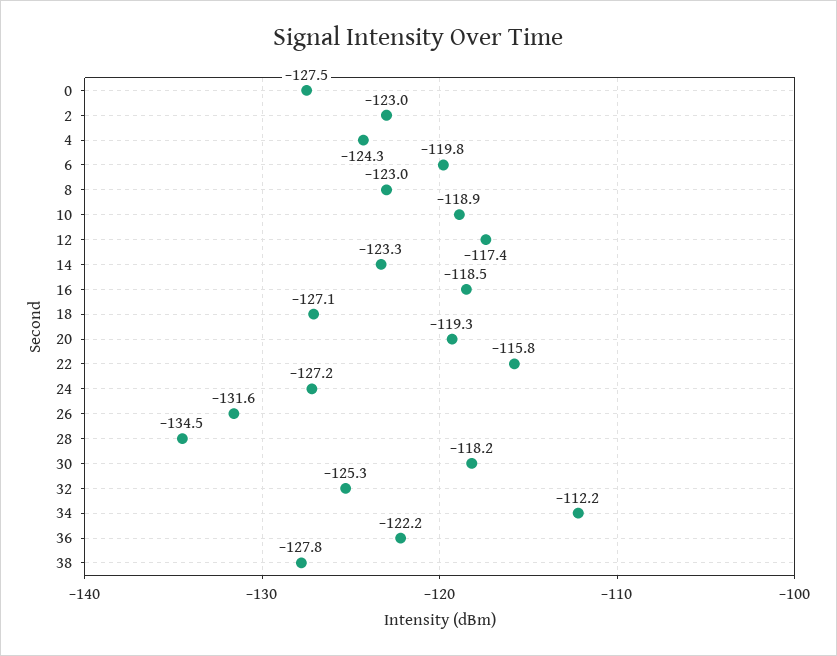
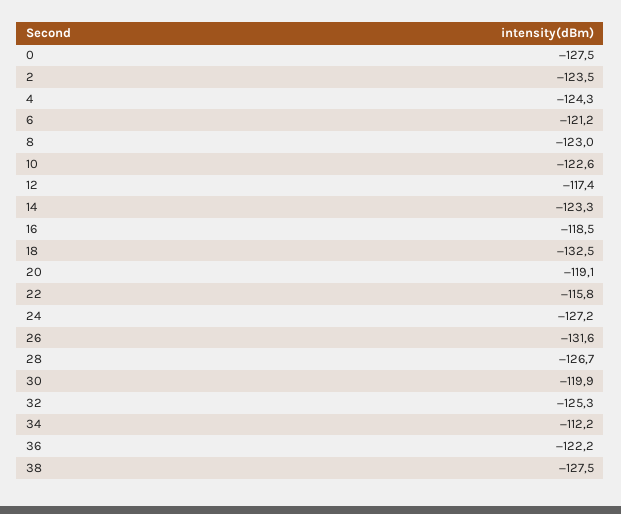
2: -123 -> -123.5
6: -119.8 -> -121.2
10: -118.9 -> -122.6
18: -127.1 -> -132.5
20: -119.3 -> -119.1
28: -134.5 -> -126.7
30: -118.2 -> -119.9
38: -127.8 -> -127.5

